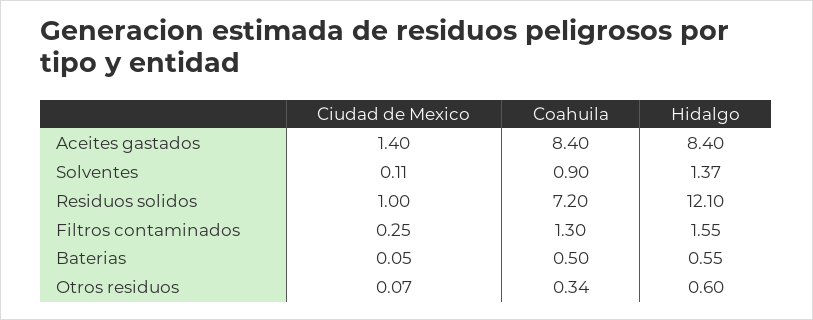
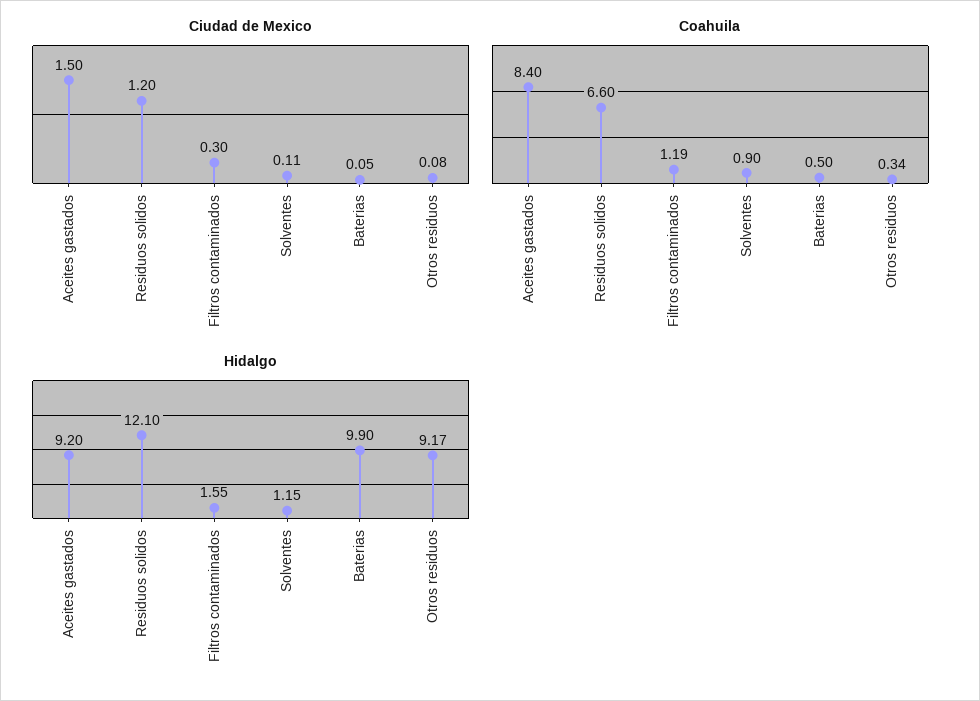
Ciudad de Mexico, Aceites gastados: 1.4 -> 1.5
Hidalgo, Aceites gastados: 8.4 -> 9.2
Hidalgo, Solventes: 1.37 -> 1.15
Ciudad de Mexico, Residuos solidos: 1 -> 1.2
Coahuila, Residuos solidos: 7.2 -> 6.6
Ciudad de Mexico, Filtros contaminados: 0.25 -> 0.3
Coahuila, Filtros contaminados: 1.3 -> 1.19
Hidalgo, Baterias: 0.55 -> 9.9
Ciudad de Mexico, Otros residuos: 0.07 -> 0.08
Hidalgo, Otros residuos: 0.6 -> 9.17

